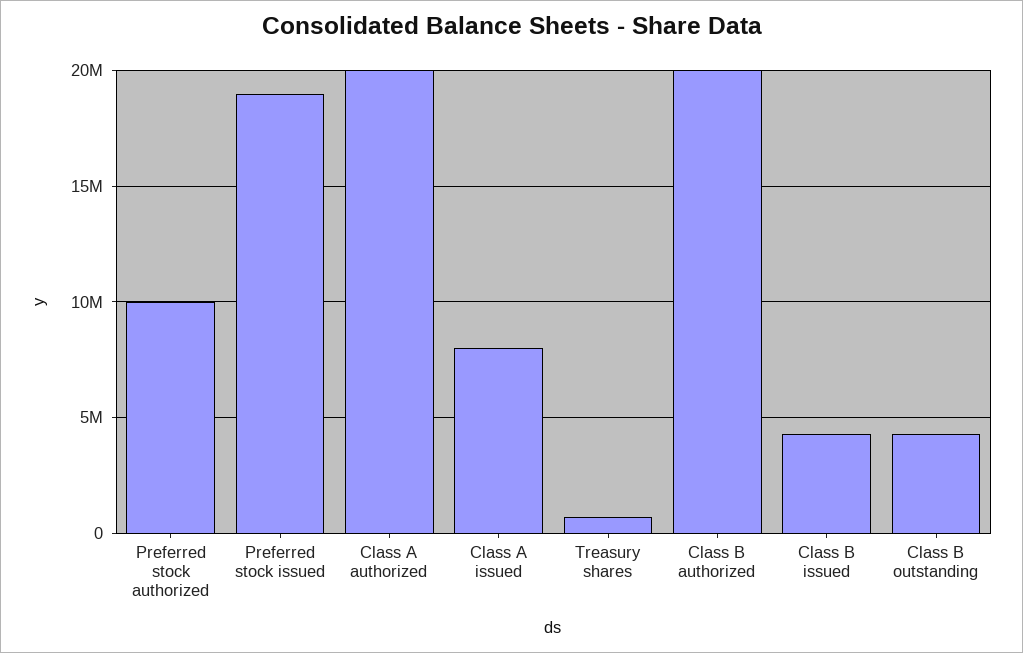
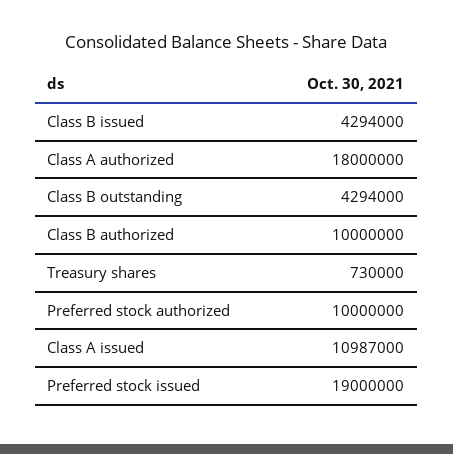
Class A authorized: 20000000 -> 18000000
Class A issued: 8000000 -> 10987000
Class B authorized: 20000000 -> 10000000

